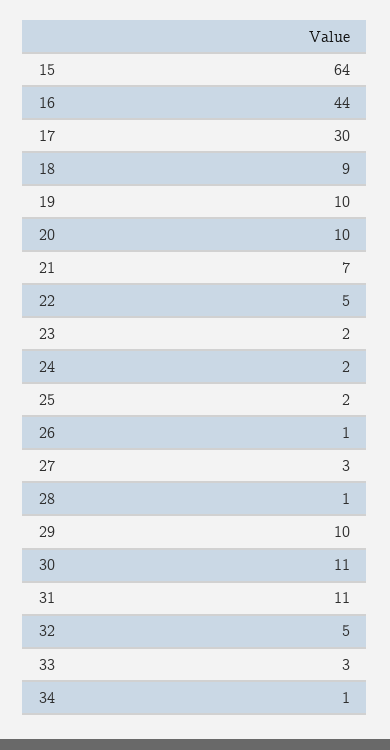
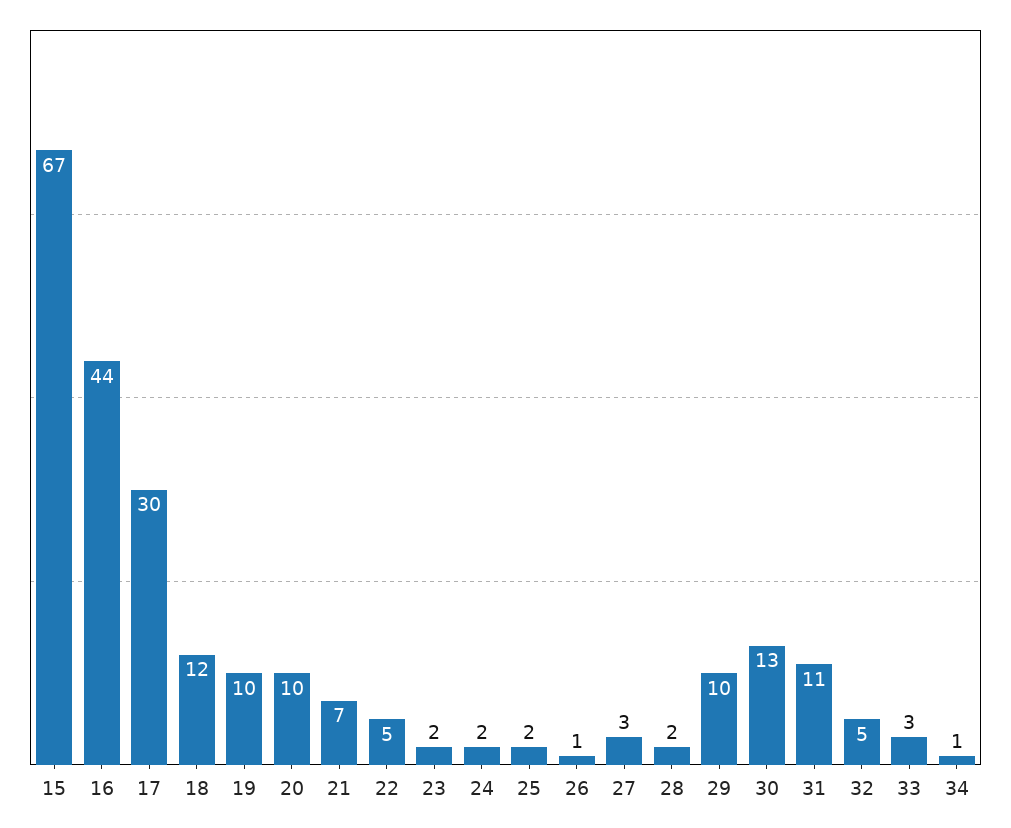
15: 64 -> 67
18: 9 -> 12
28: 1 -> 2
30: 11 -> 13

